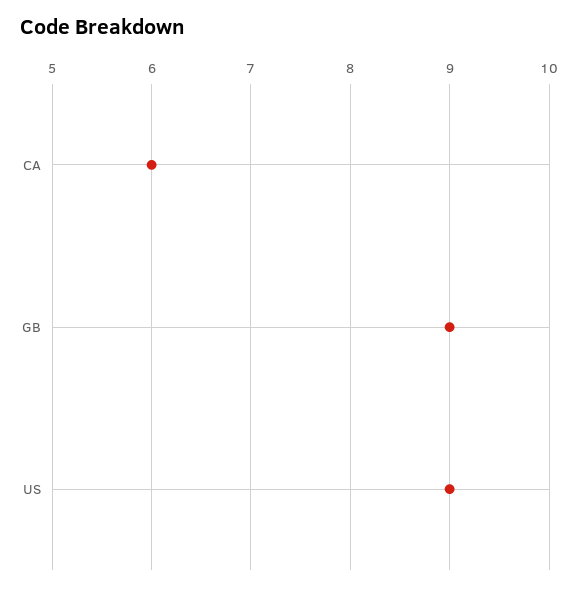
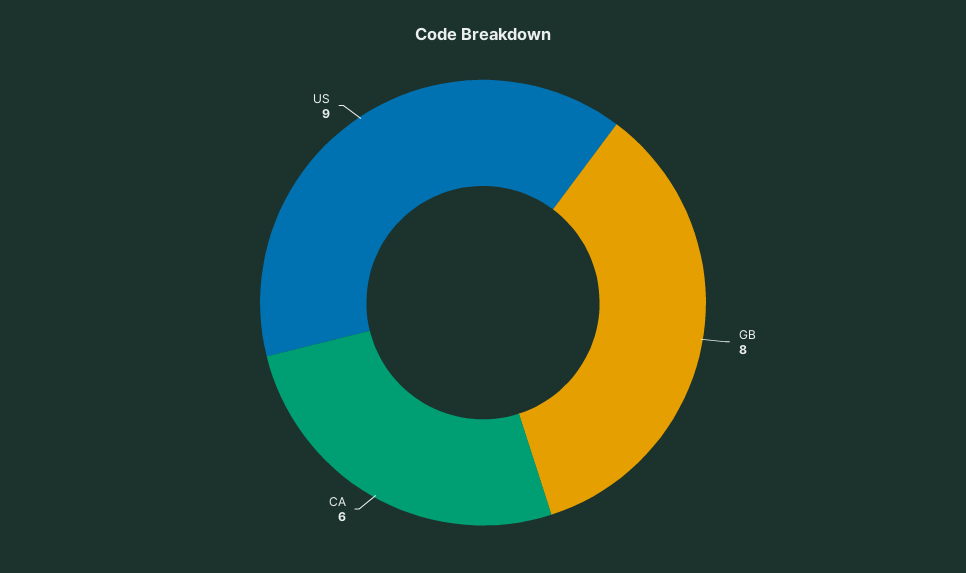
GB: 9 -> 8

